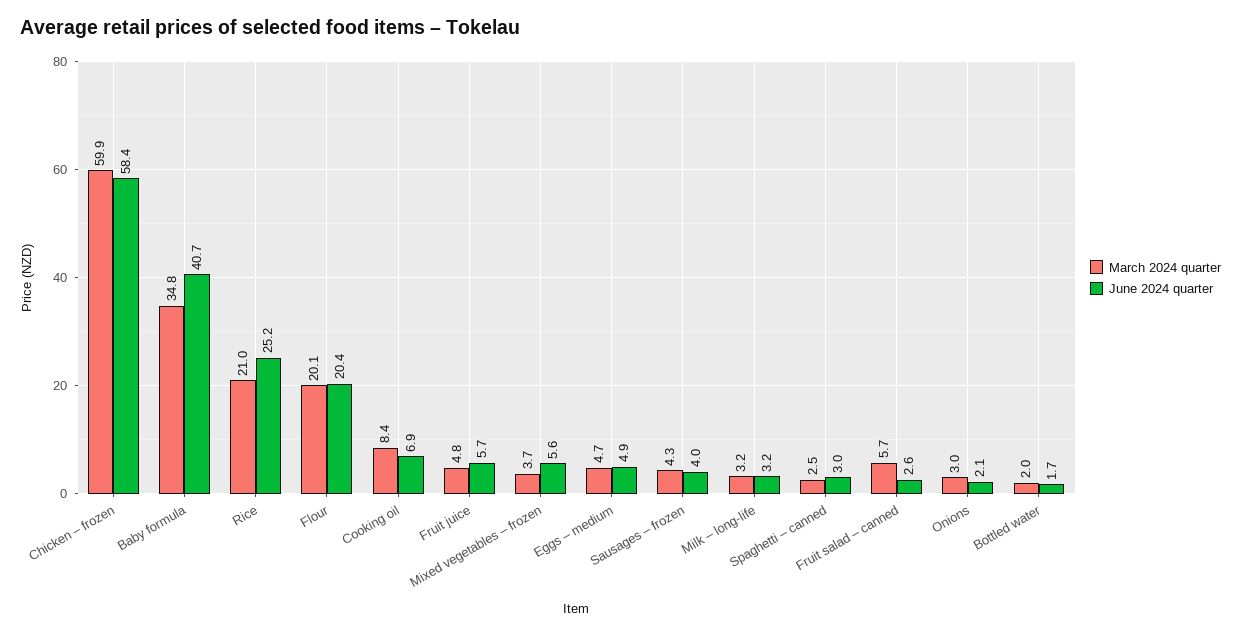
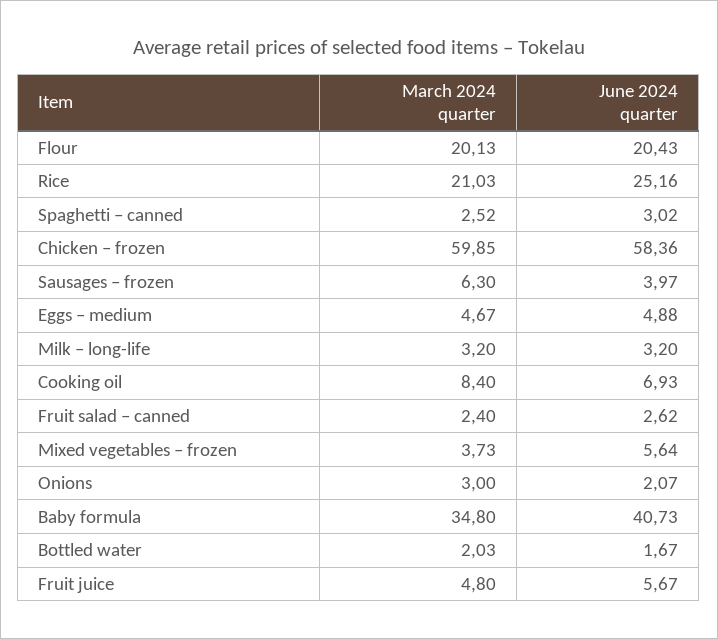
March 2024 quarter, Sausages – frozen: 4.3 -> 6.3
March 2024 quarter, Fruit salad – canned: 5.7 -> 2.4

